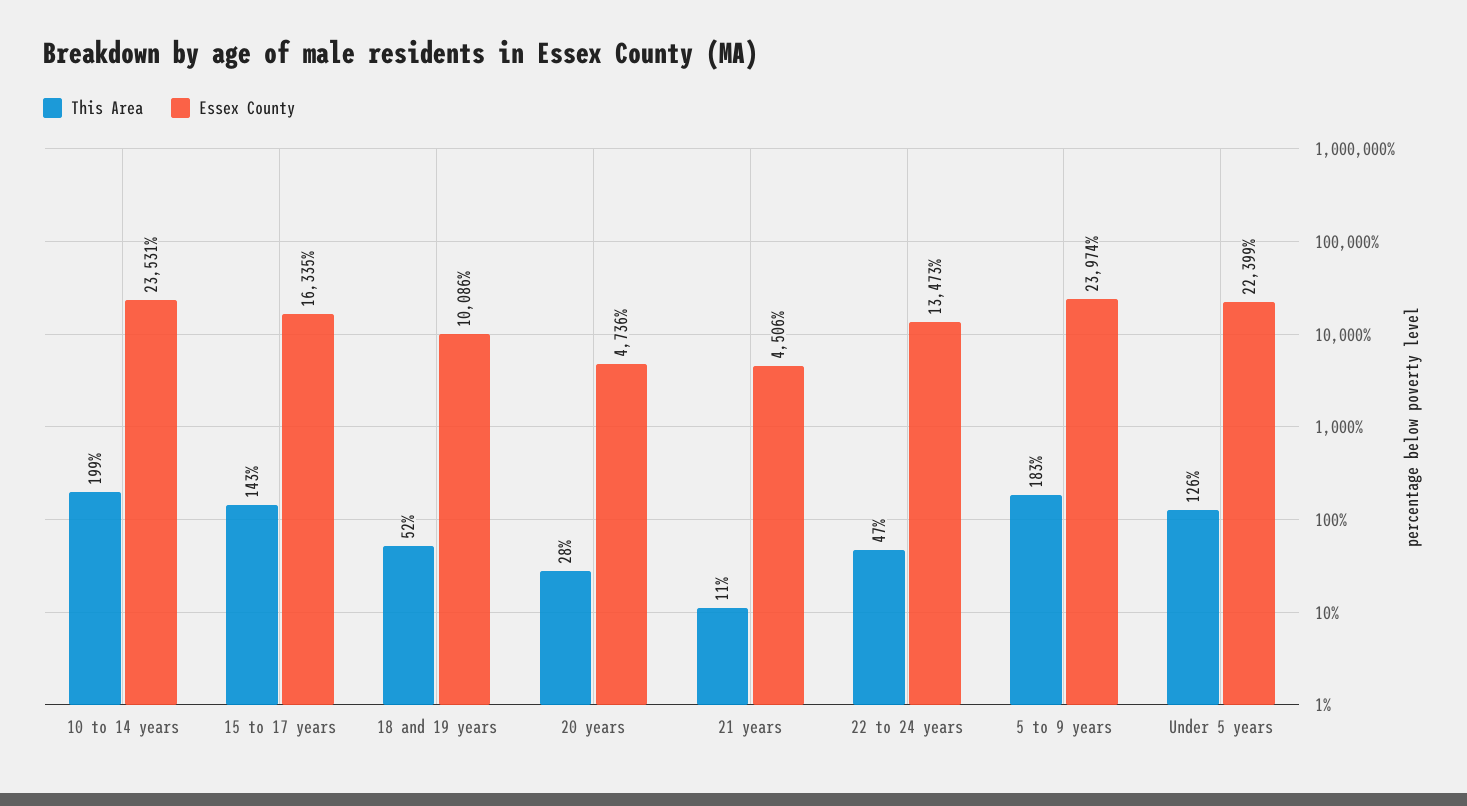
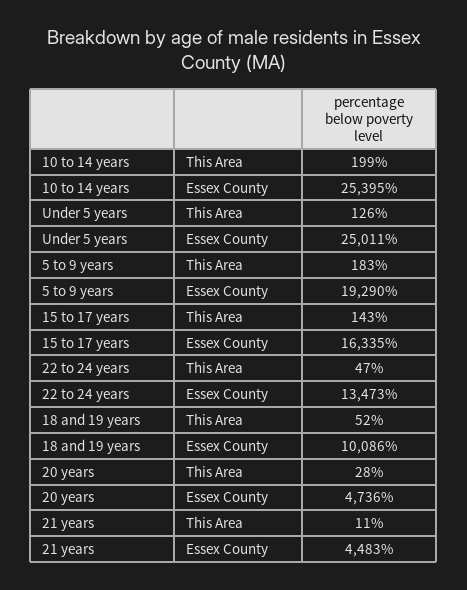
Essex County, 10 to 14 years: 23531 -> 25395
Essex County, 21 years: 4506 -> 4483
Essex County, 5 to 9 years: 23974 -> 19290
Essex County, Under 5 years: 22399 -> 25011

